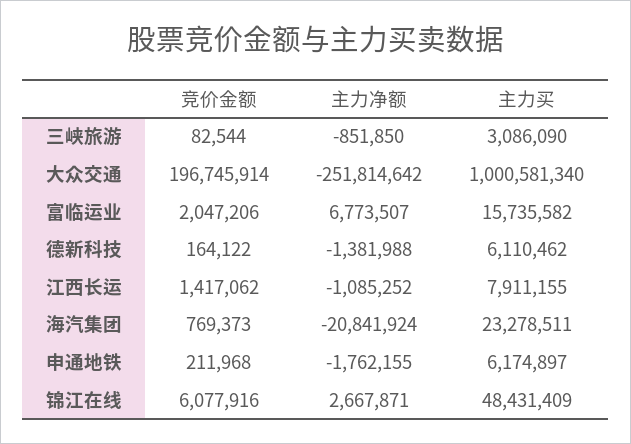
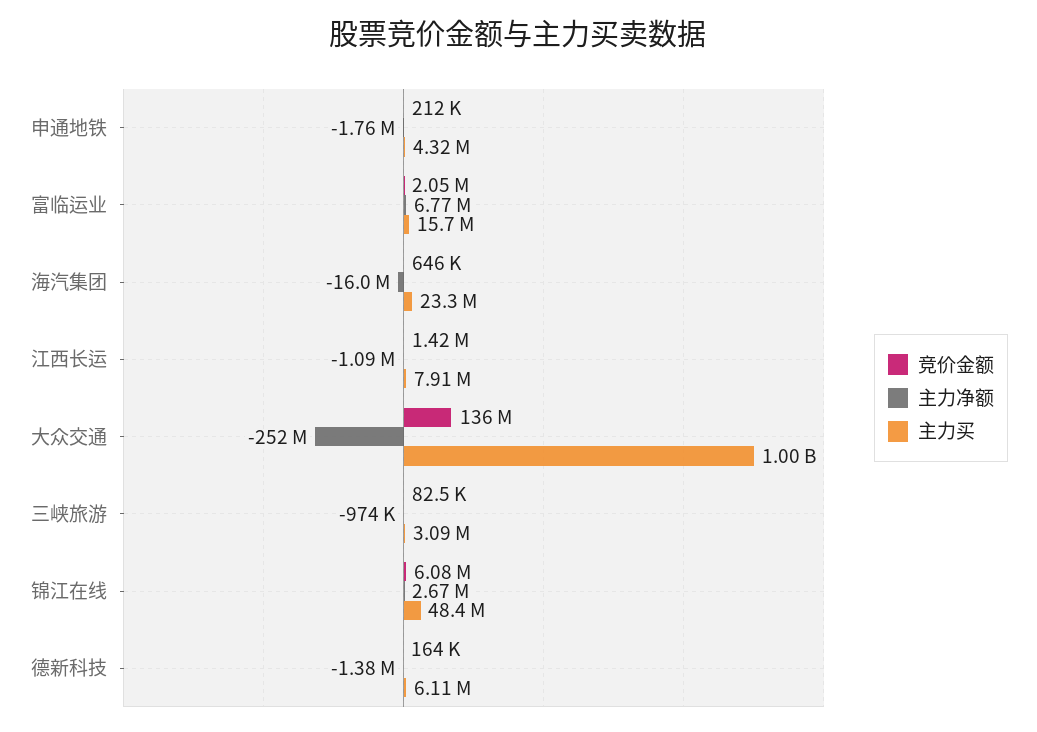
主力净额, 三峡旅游: -851850 -> -974000
竞价金额, 大众交通: 196745914 -> 136000000
竞价金额, 海汽集团: 769373 -> 646000
主力净额, 海汽集团: -20841924 -> -16000000
主力买, 申通地铁: 6174897 -> 4320000

